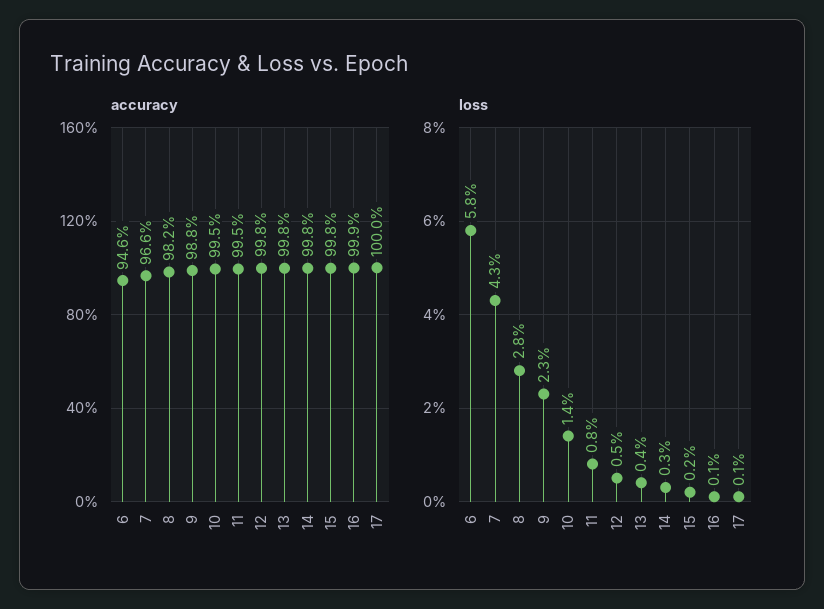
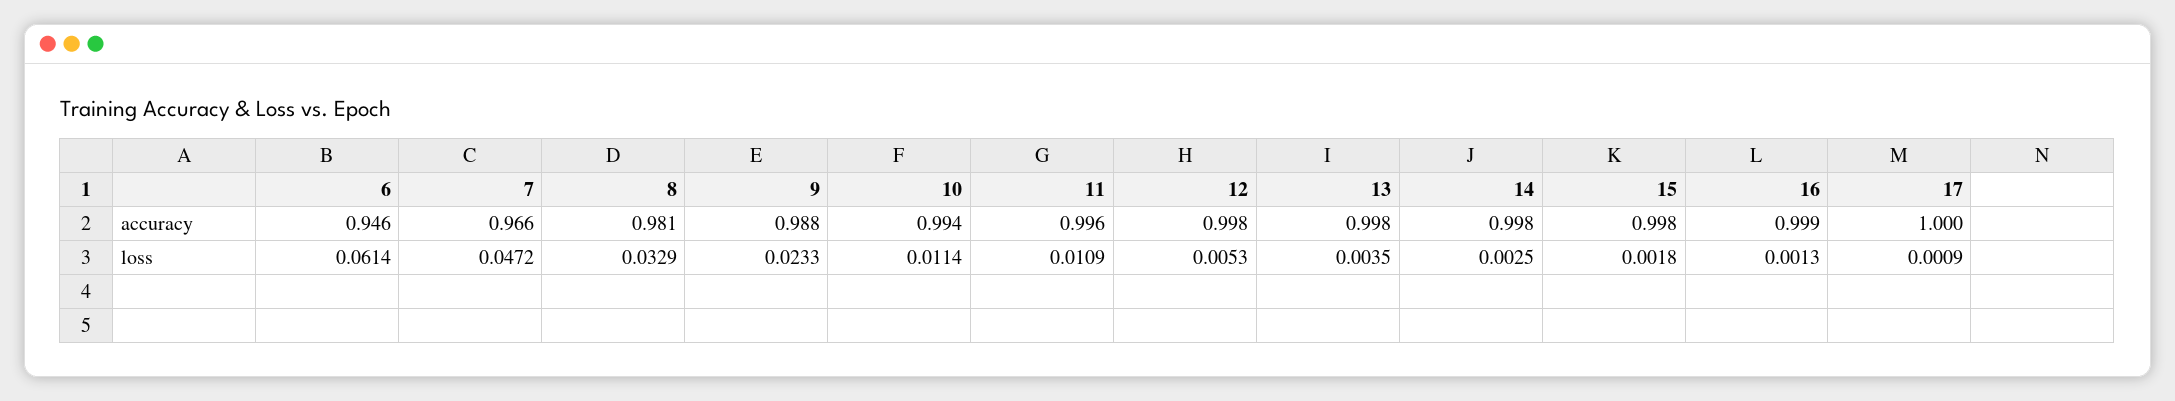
accuracy, 8: 0.982 -> 0.981
accuracy, 10: 0.995 -> 0.994
accuracy, 11: 0.995 -> 0.996
loss, 6: 0.058 -> 0.0614
loss, 7: 0.043 -> 0.0472
loss, 8: 0.028 -> 0.0329
loss, 10: 0.014 -> 0.0114
loss, 11: 0.008 -> 0.0109

